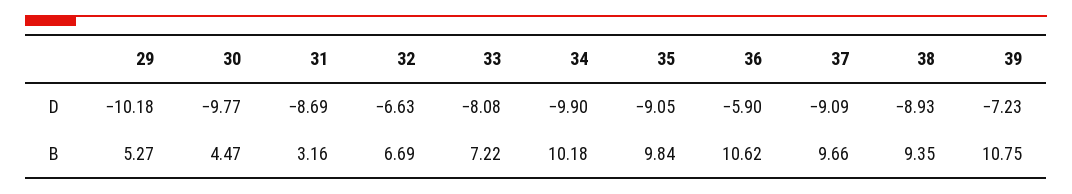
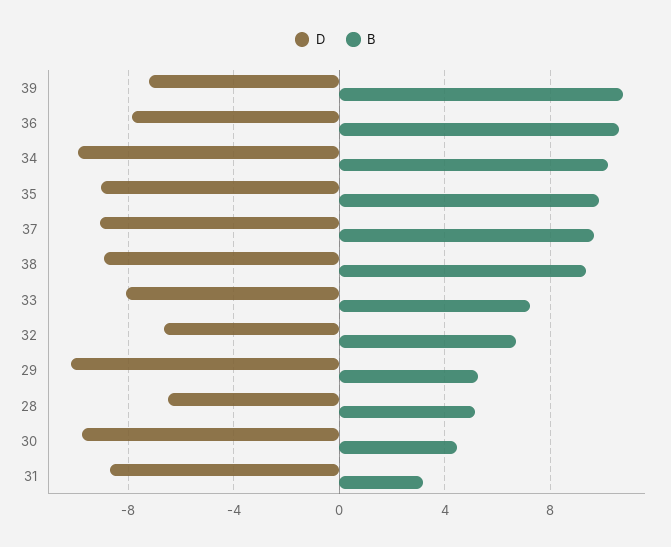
D, 36: -5.9 -> -8
D, 28: none -> -6.5
B, 28: none -> 5

